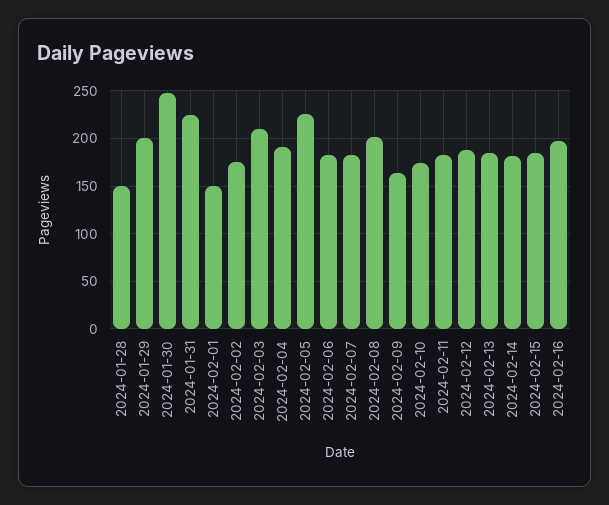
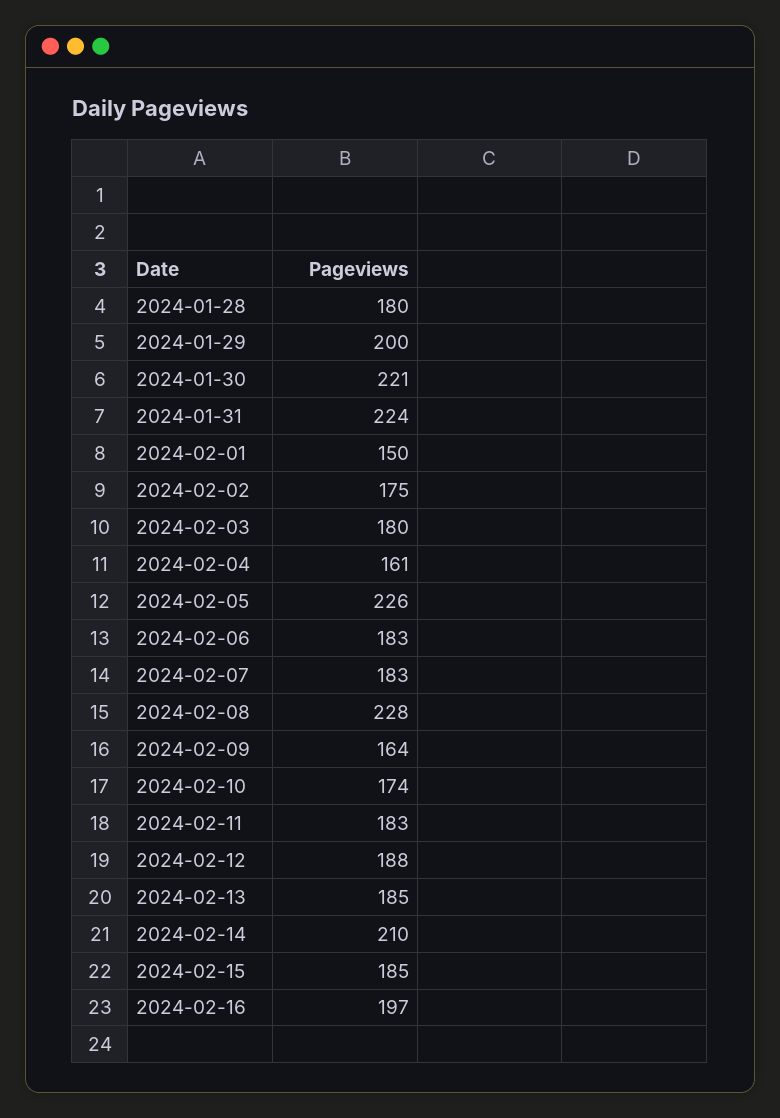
2024-01-28: 150 -> 180
2024-01-30: 250 -> 221
2024-02-03: 210 -> 180
2024-02-04: 190 -> 161
2024-02-08: 200 -> 228
2024-02-14: 180 -> 210

